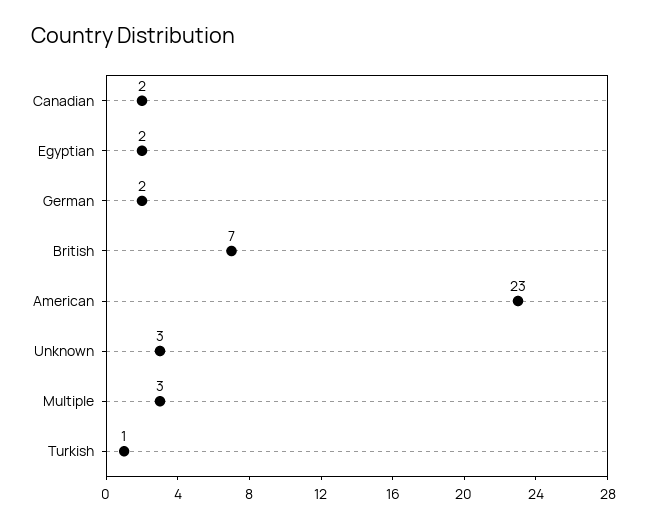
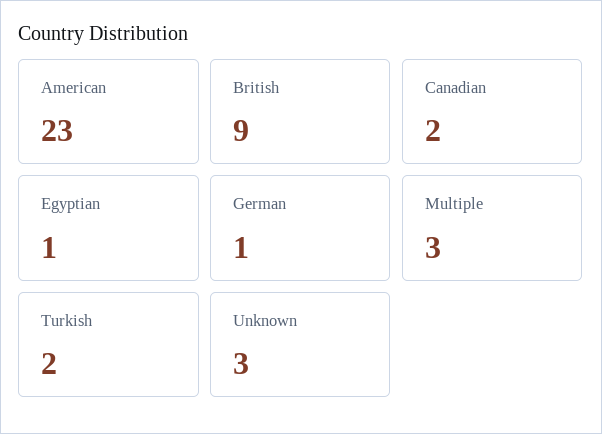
Egyptian: 2 -> 1
German: 2 -> 1
British: 7 -> 9
Turkish: 1 -> 2

